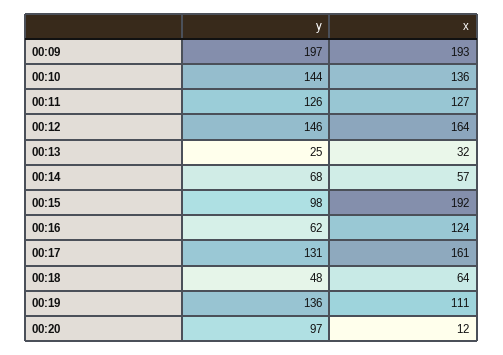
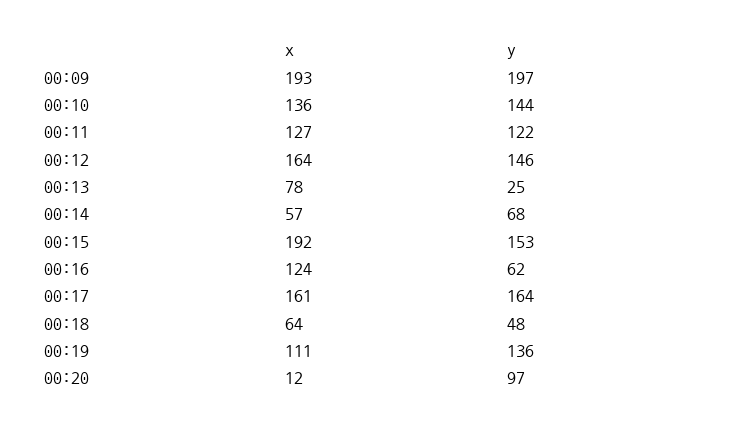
y, 00:11: 126 -> 122
x, 00:13: 32 -> 78
y, 00:15: 98 -> 153
y, 00:17: 131 -> 164

